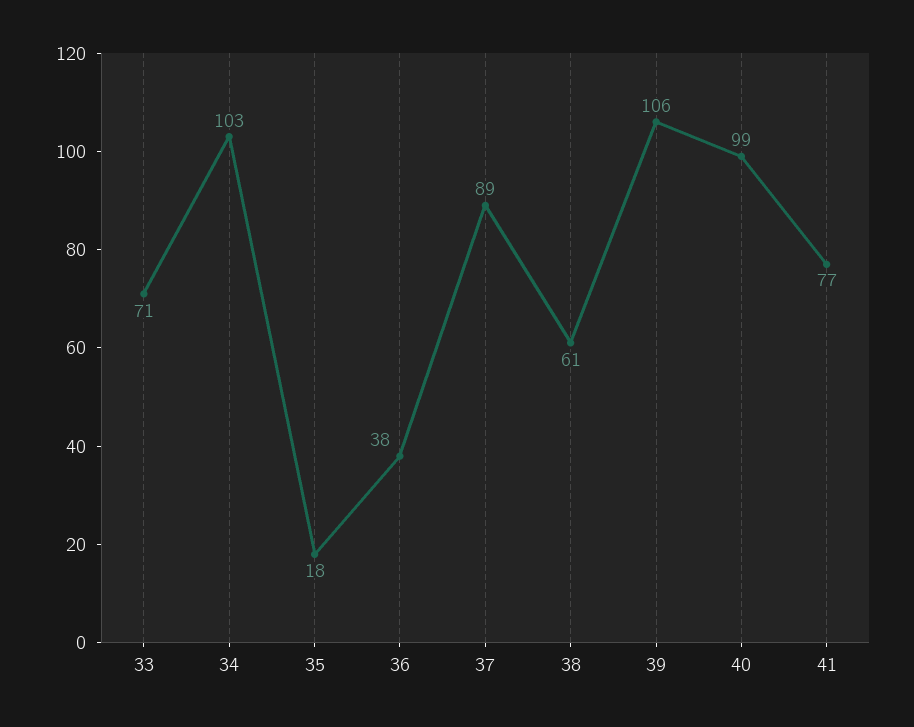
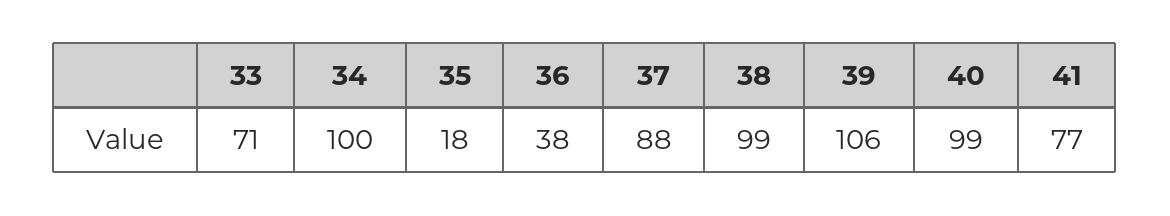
34: 103 -> 100
37: 89 -> 88
38: 61 -> 99

